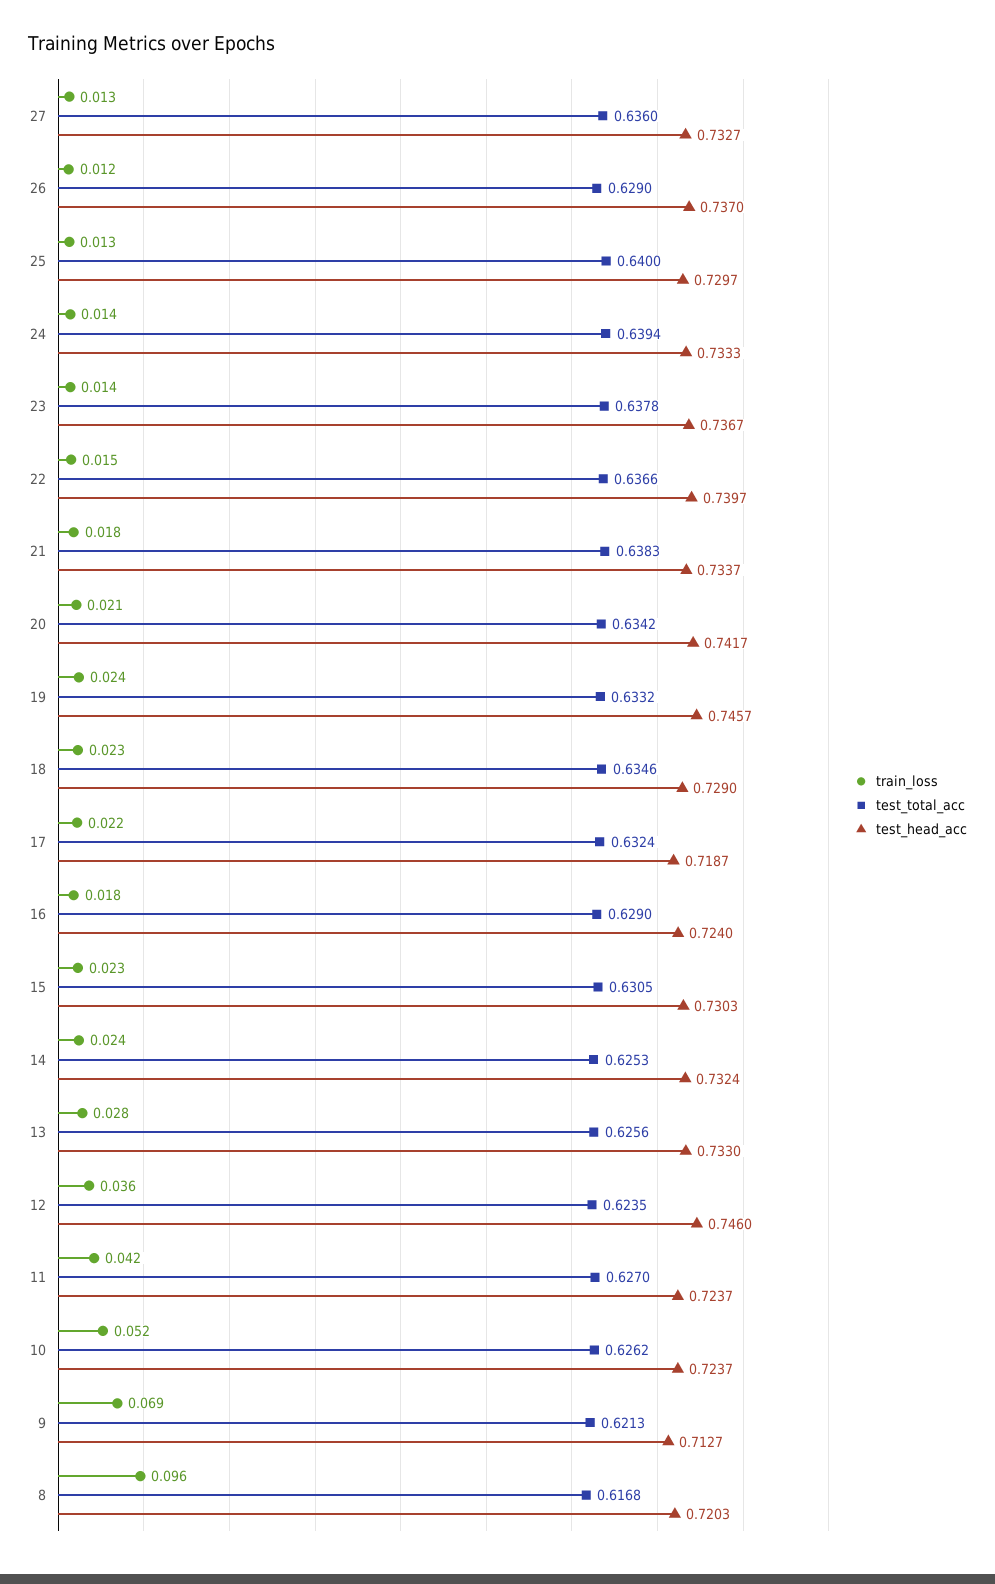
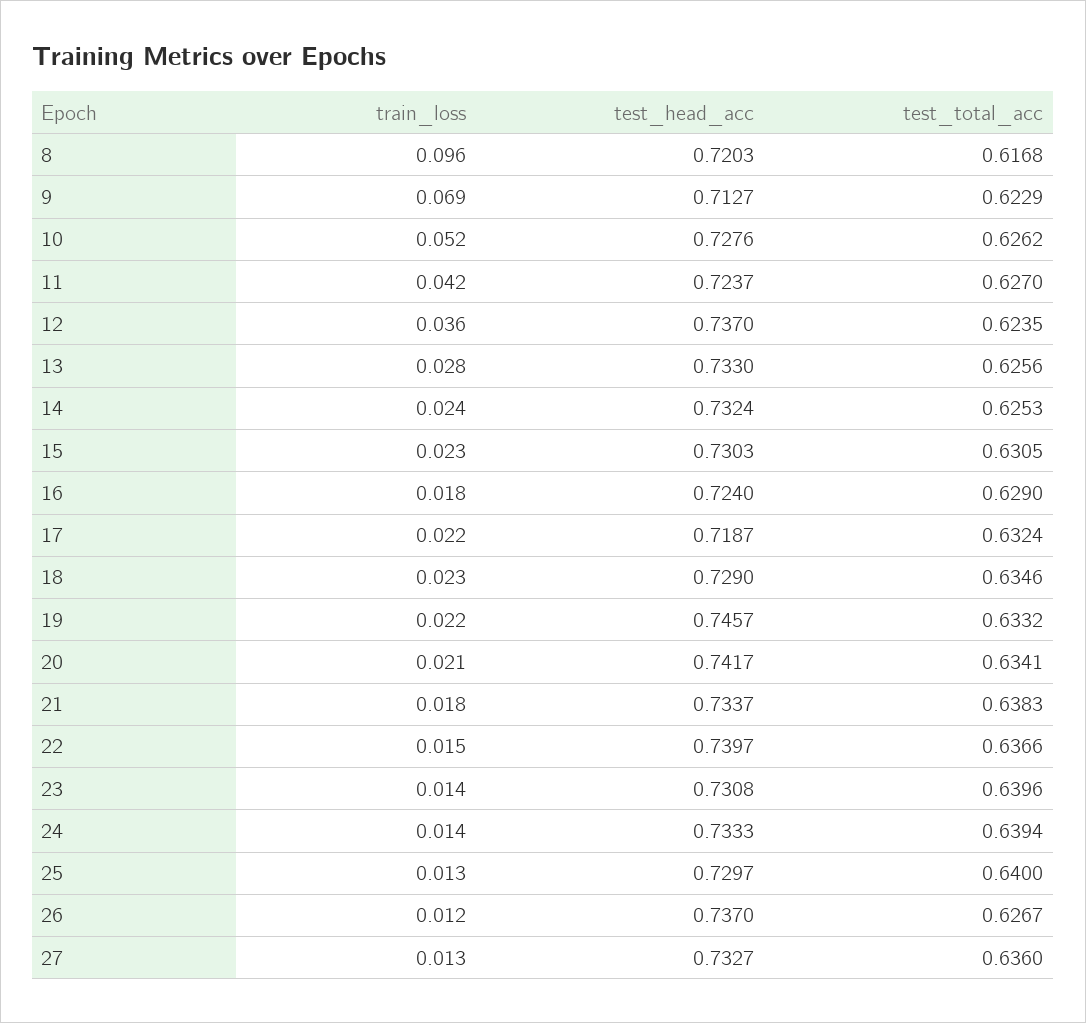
test_total_acc, 26: 0.629 -> 0.6267
test_total_acc, 23: 0.6378 -> 0.6396
test_head_acc, 23: 0.7367 -> 0.7308
test_total_acc, 20: 0.6342 -> 0.6341
train_loss, 19: 0.024 -> 0.022
test_head_acc, 12: 0.746 -> 0.737
test_head_acc, 10: 0.7237 -> 0.7276
test_total_acc, 9: 0.6213 -> 0.6229

